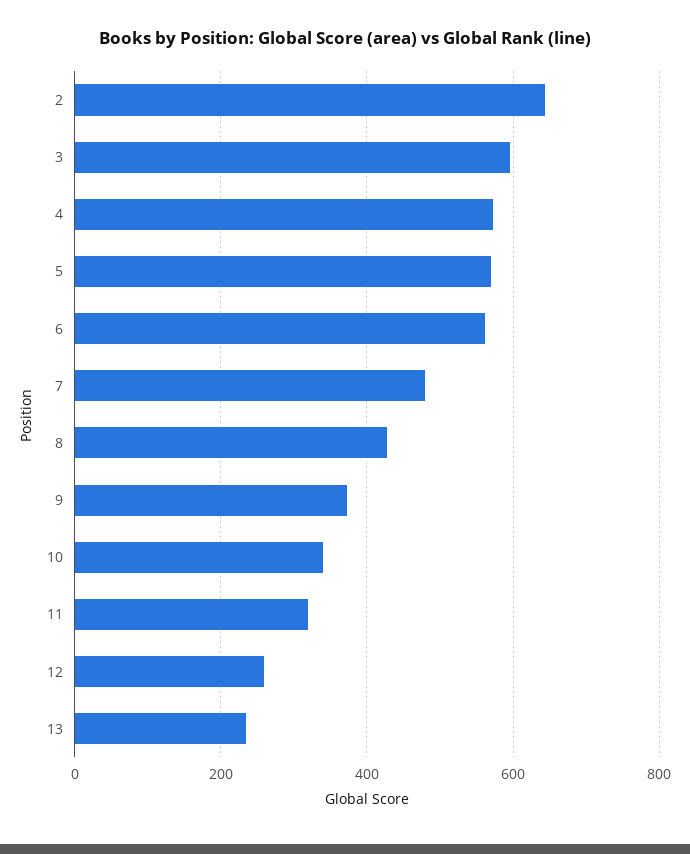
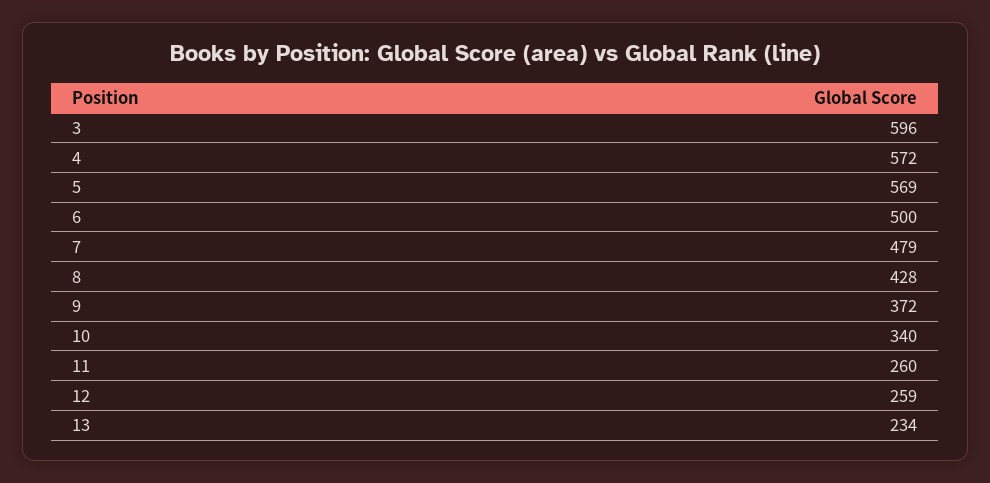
2: 640 -> none
6: 560 -> 500
11: 320 -> 260

